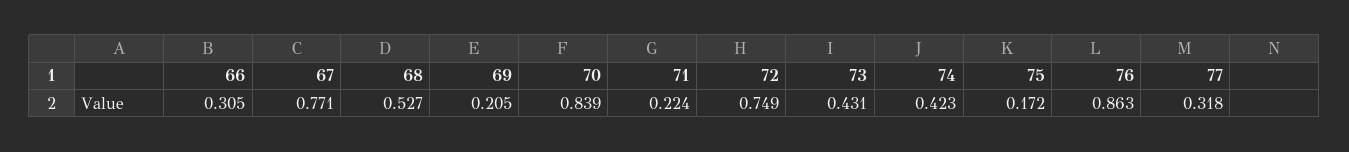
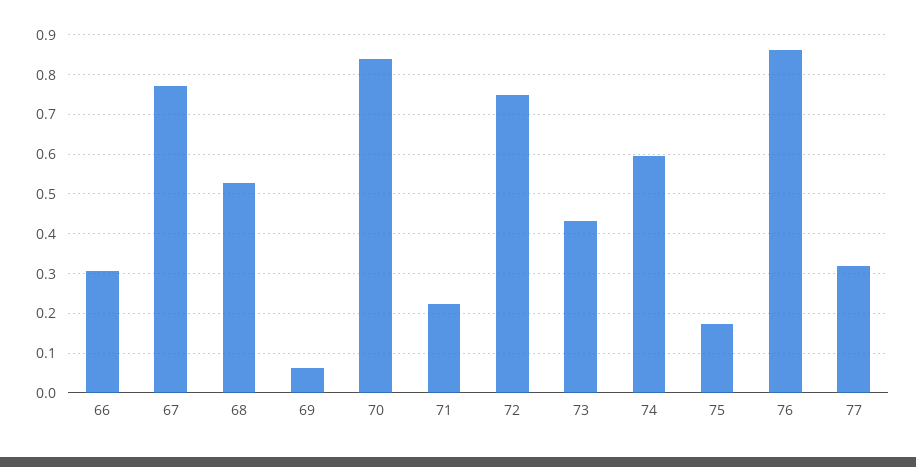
69: 0.205 -> 0.06
74: 0.423 -> 0.6

